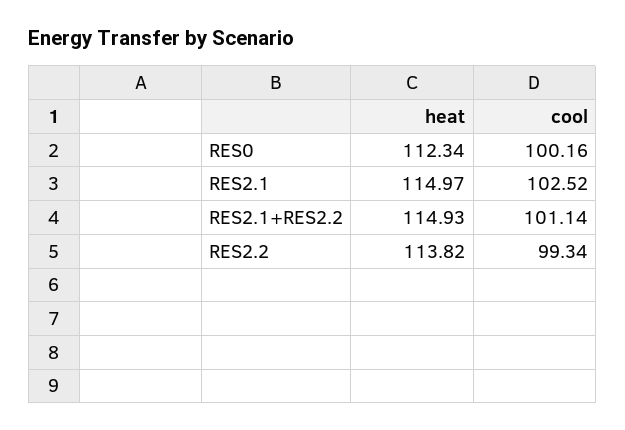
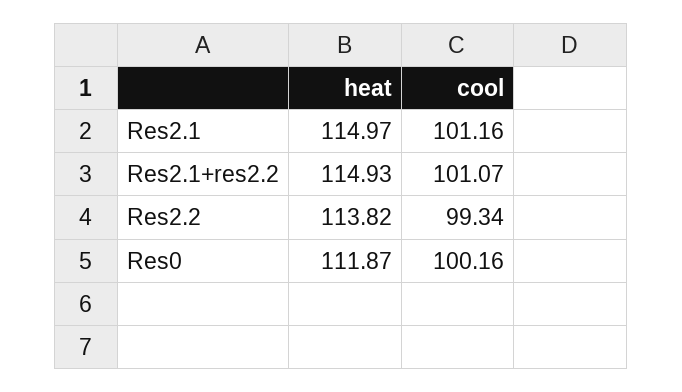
heat, RES0: 112.34 -> 111.87
cool, RES2.1: 102.52 -> 101.16
cool, RES2.1+RES2.2: 101.14 -> 101.07

